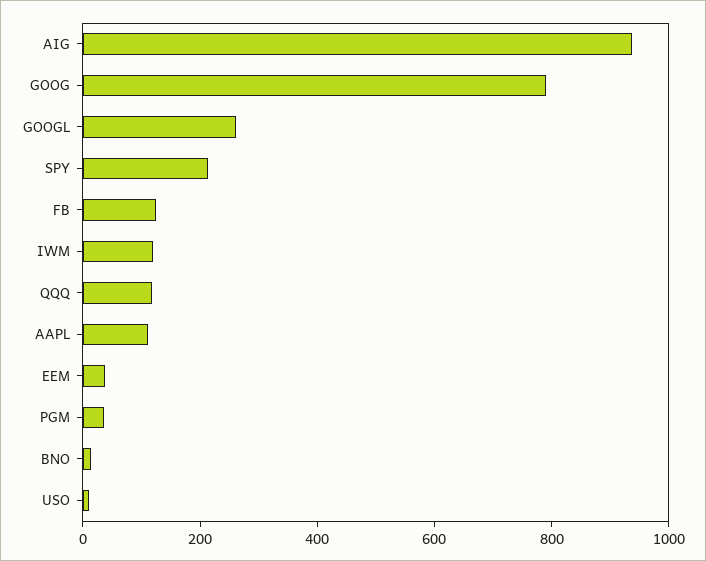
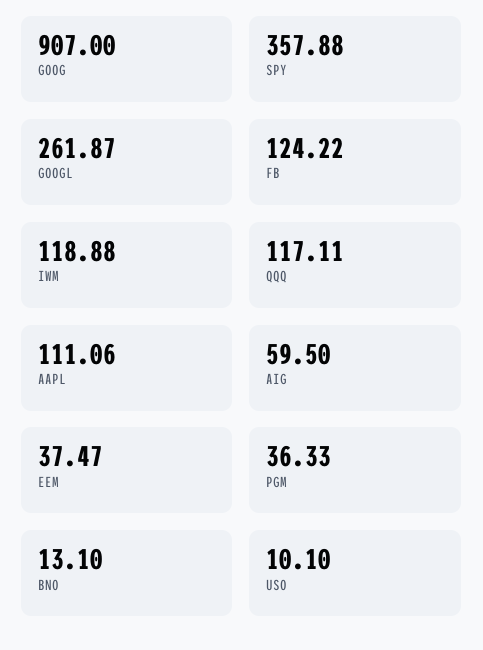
AIG: 950 -> 59.5
GOOG: 800 -> 907
SPY: 200 -> 357.88

